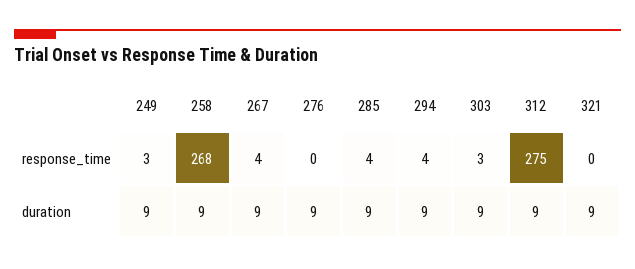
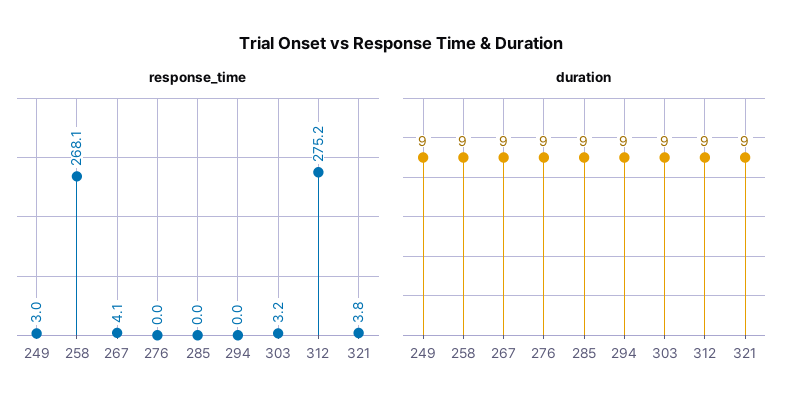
response_time, 285: 4 -> 0
response_time, 294: 4 -> 0
response_time, 321: 0 -> 3.8

